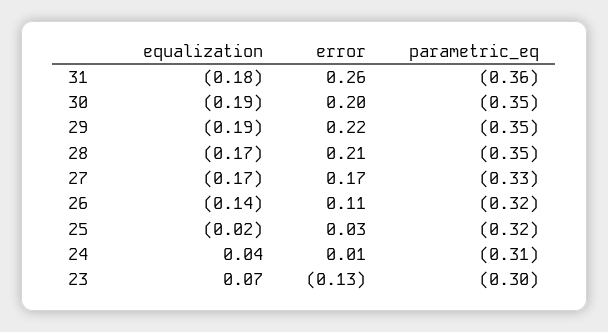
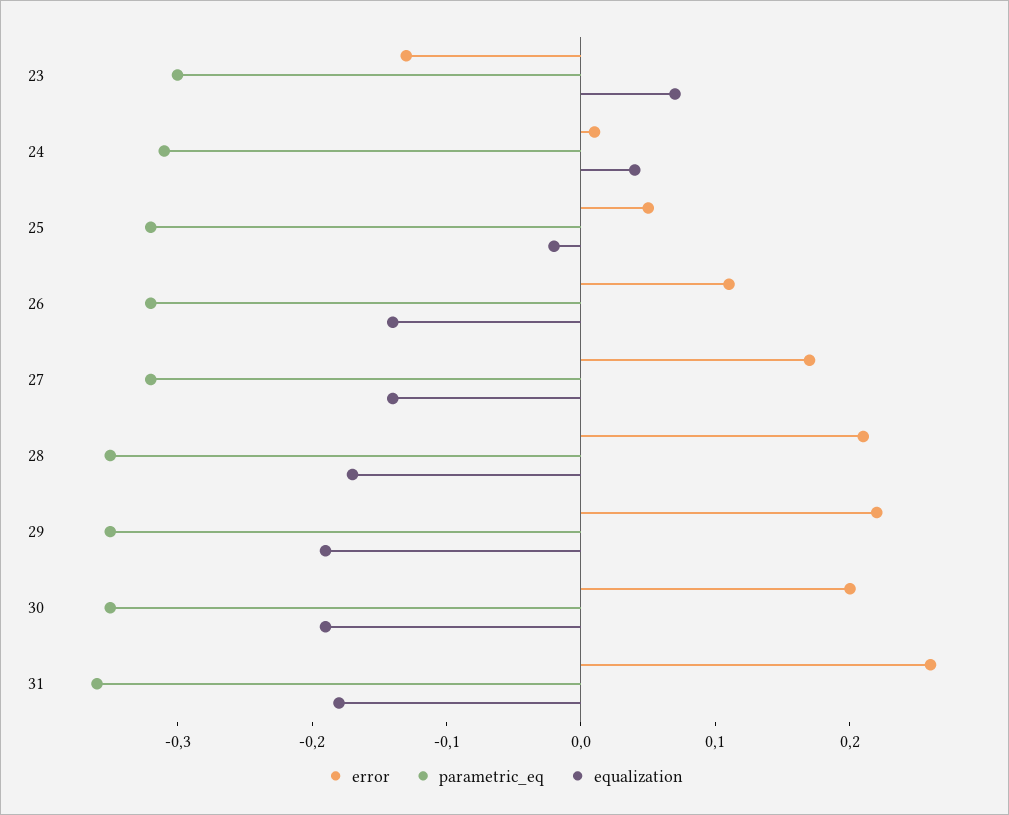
equalization, 27: -0.17 -> -0.14
parametric_eq, 27: -0.33 -> -0.32
error, 25: 0.03 -> 0.05

